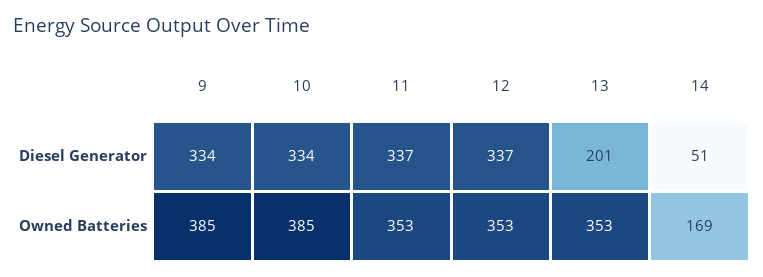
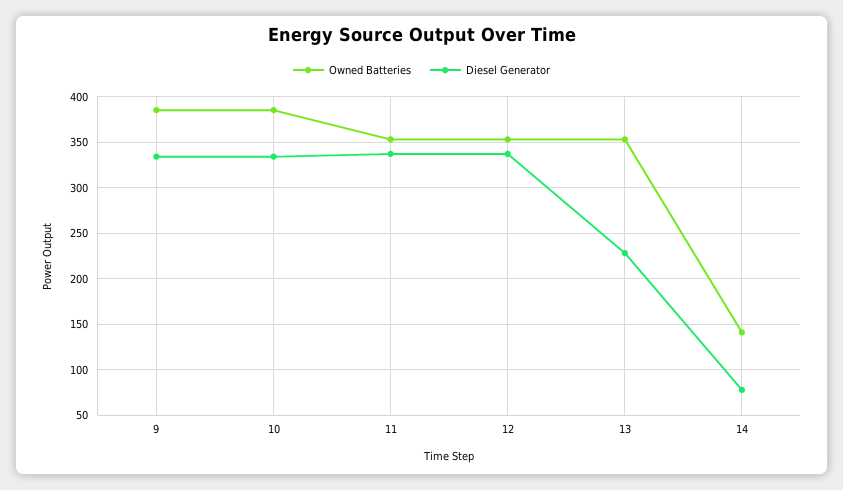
Diesel Generator, 13: 201 -> 230
Diesel Generator, 14: 51 -> 80
Owned Batteries, 14: 169 -> 140

